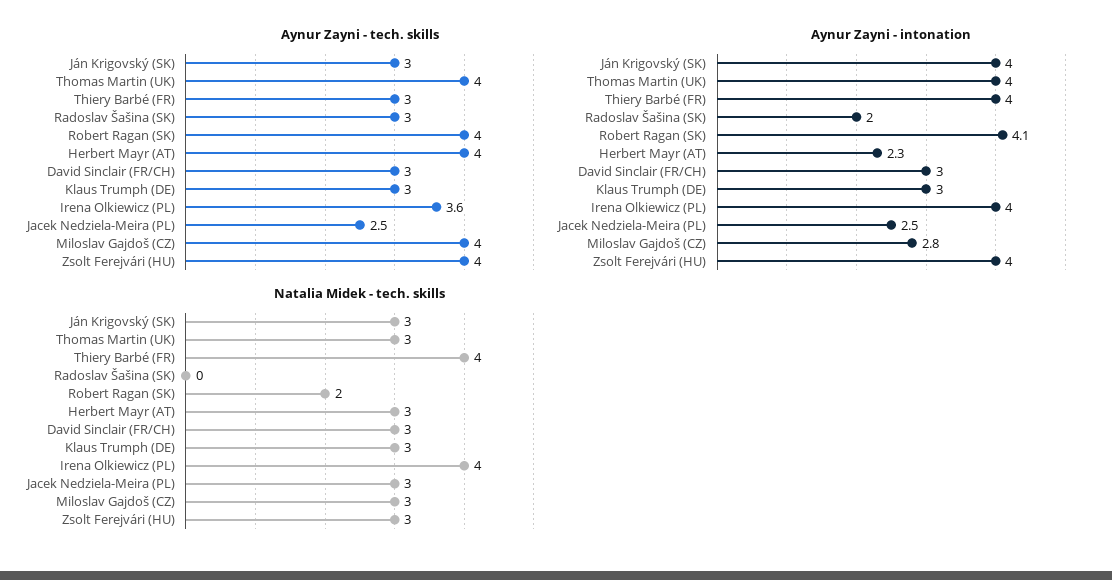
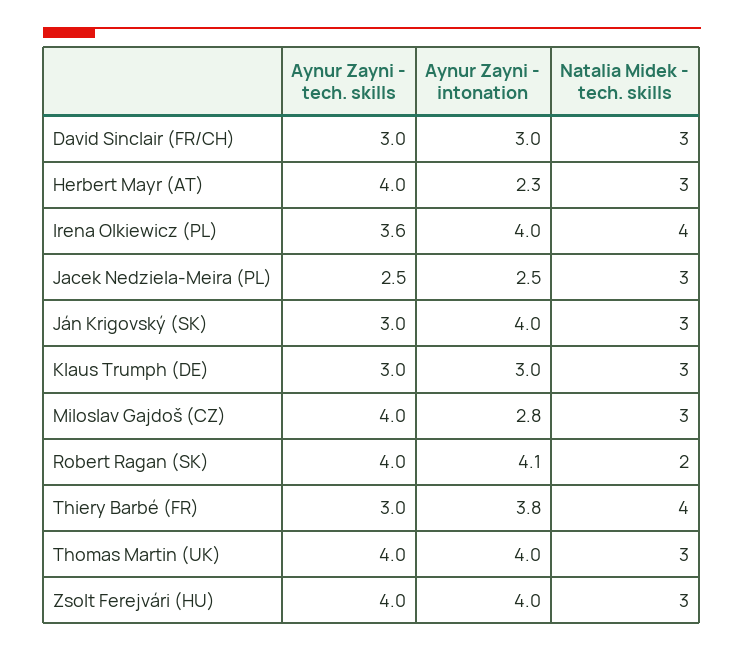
Aynur Zayni - tech. skills, Radoslav Šašina (SK): 3 -> none
Aynur Zayni - intonation, Thiery Barbé (FR): 4 -> 3.8
Aynur Zayni - intonation, Radoslav Šašina (SK): 2 -> none
Natalia Midek - tech. skills, Radoslav Šašina (SK): 0 -> none

